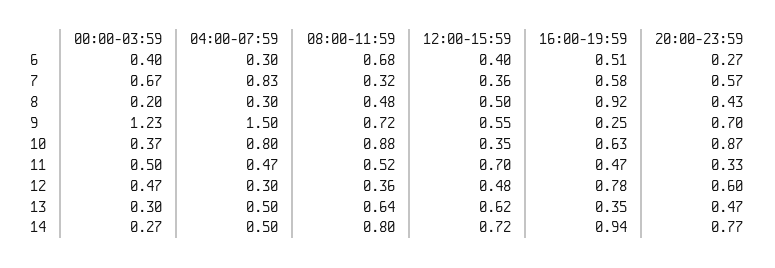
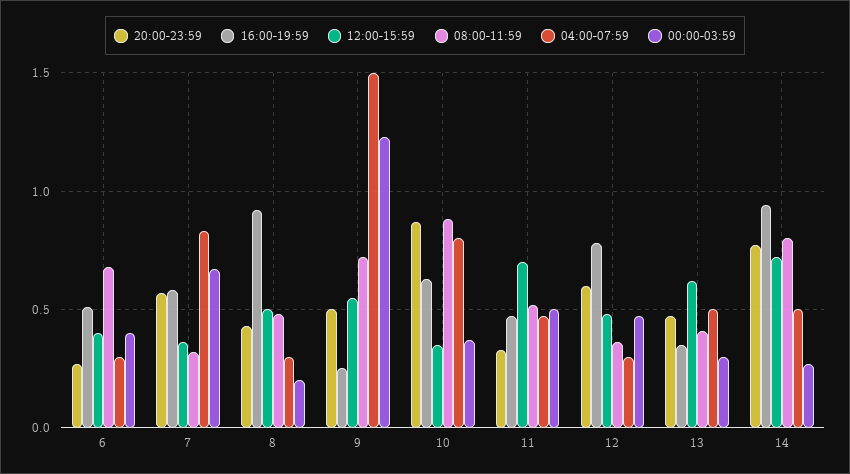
20:00-23:59, 9: 0.7 -> 0.5
08:00-11:59, 13: 0.64 -> 0.4

